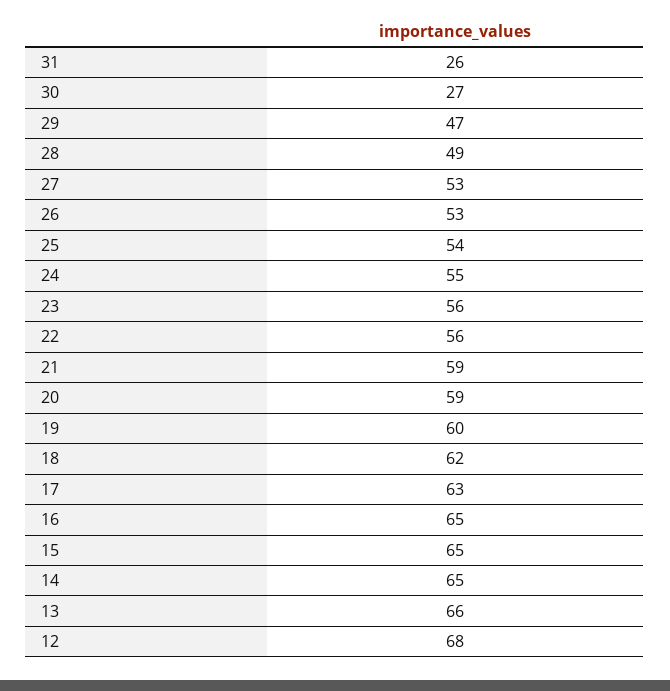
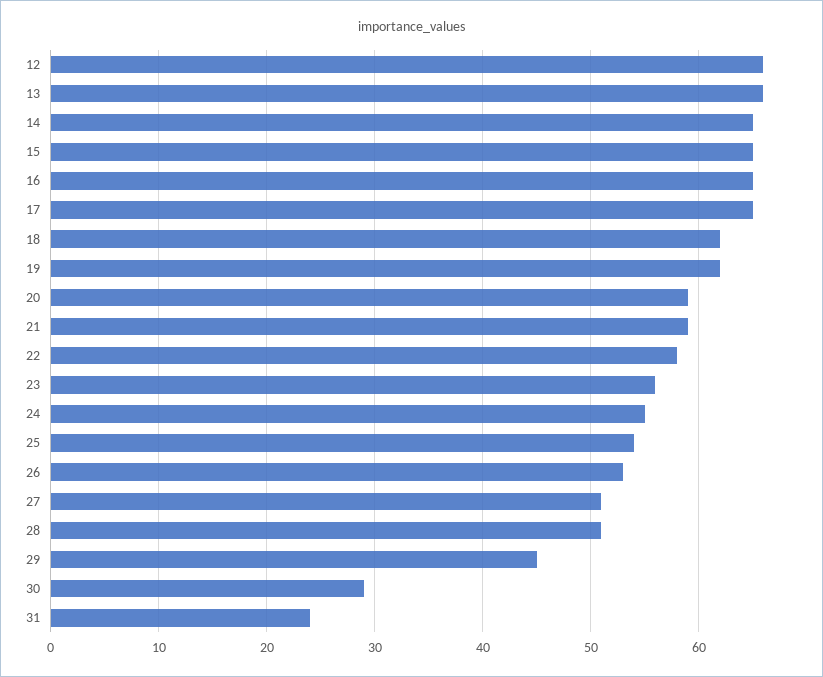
31: 26 -> 24
30: 27 -> 29
29: 47 -> 45
28: 49 -> 51
27: 53 -> 51
22: 56 -> 58
19: 60 -> 62
17: 63 -> 65
12: 68 -> 66

